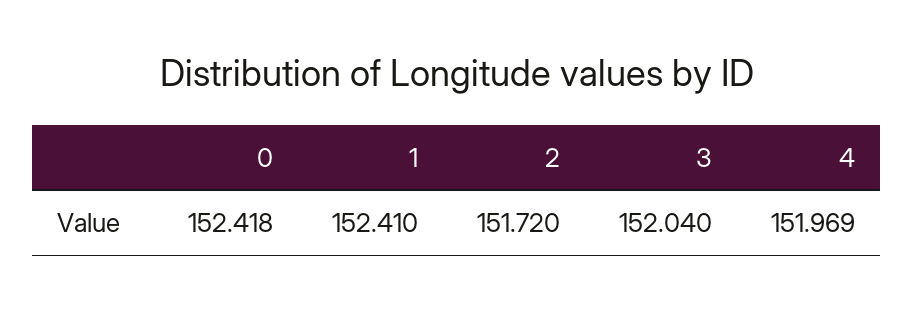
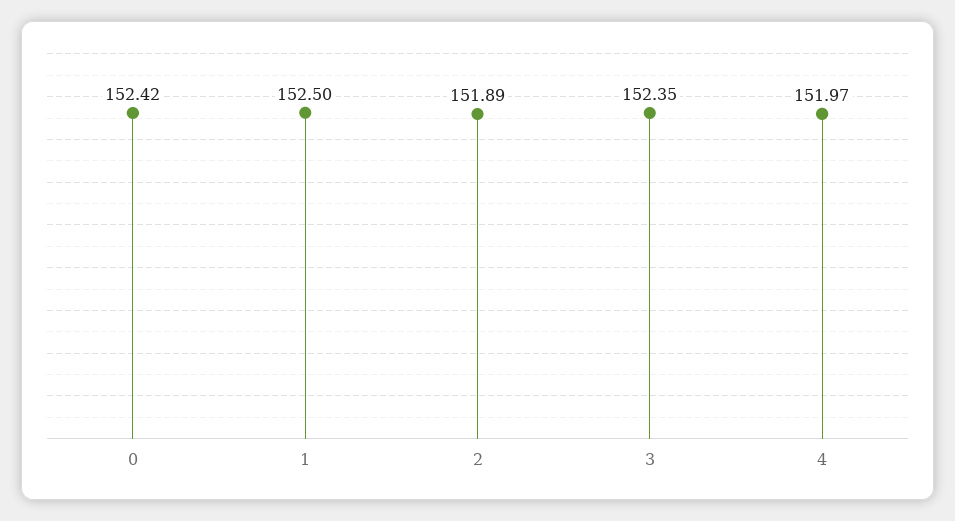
1: 152.41 -> 152.5
2: 151.72 -> 151.89
3: 152.04 -> 152.35

